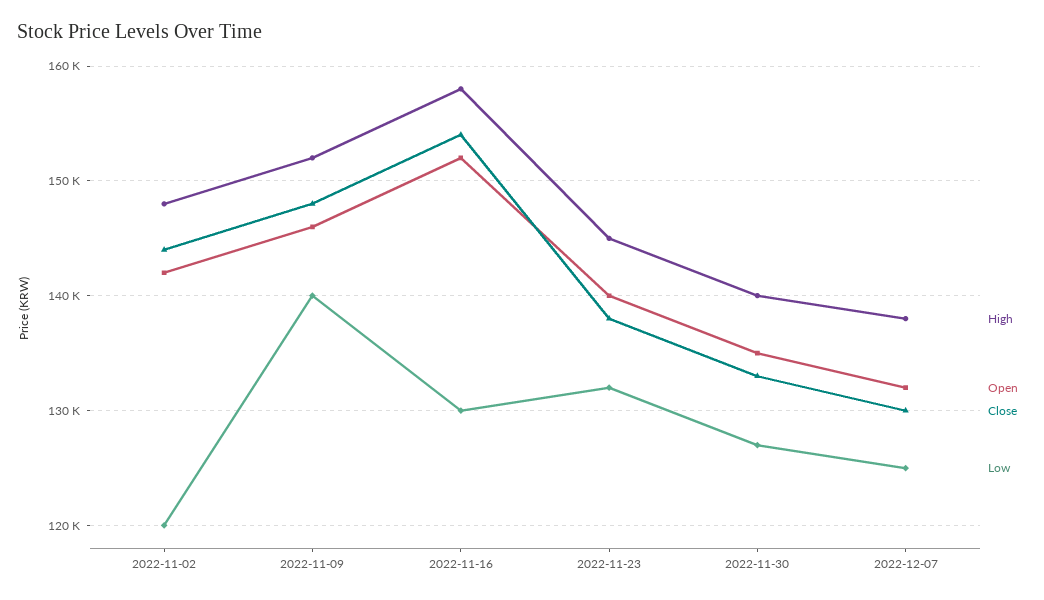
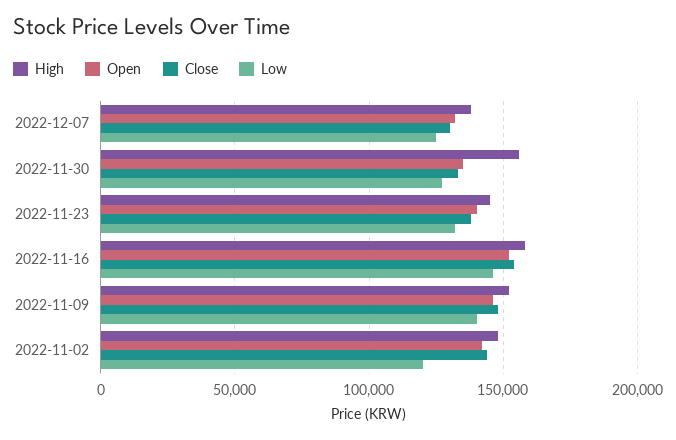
Low, 2022-11-16: 130000 -> 145000
High, 2022-11-30: 140000 -> 155000

